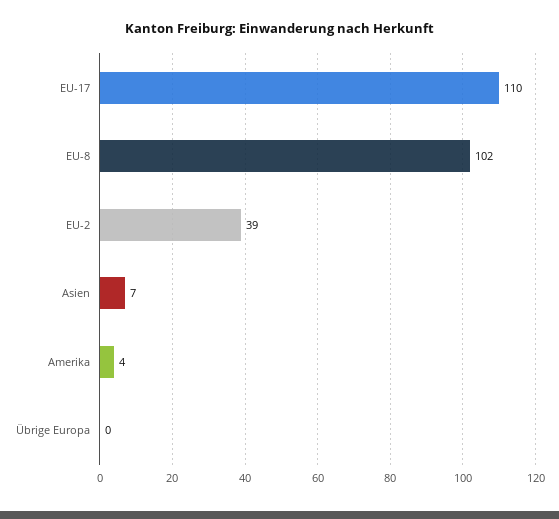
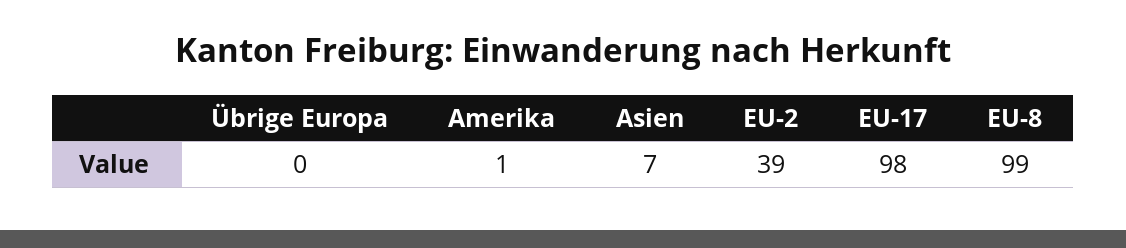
EU-17: 110 -> 98
EU-8: 102 -> 99
Amerika: 4 -> 1

